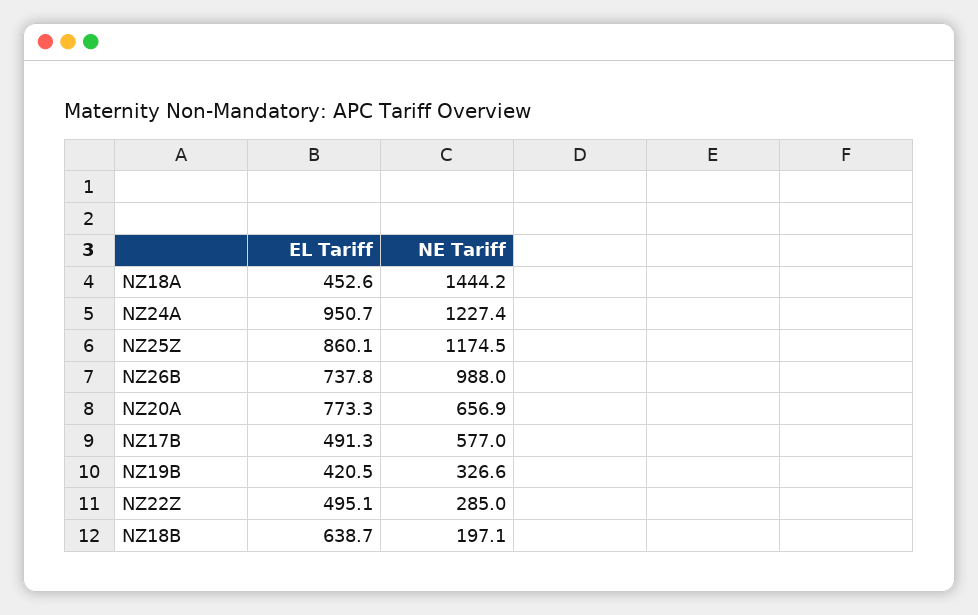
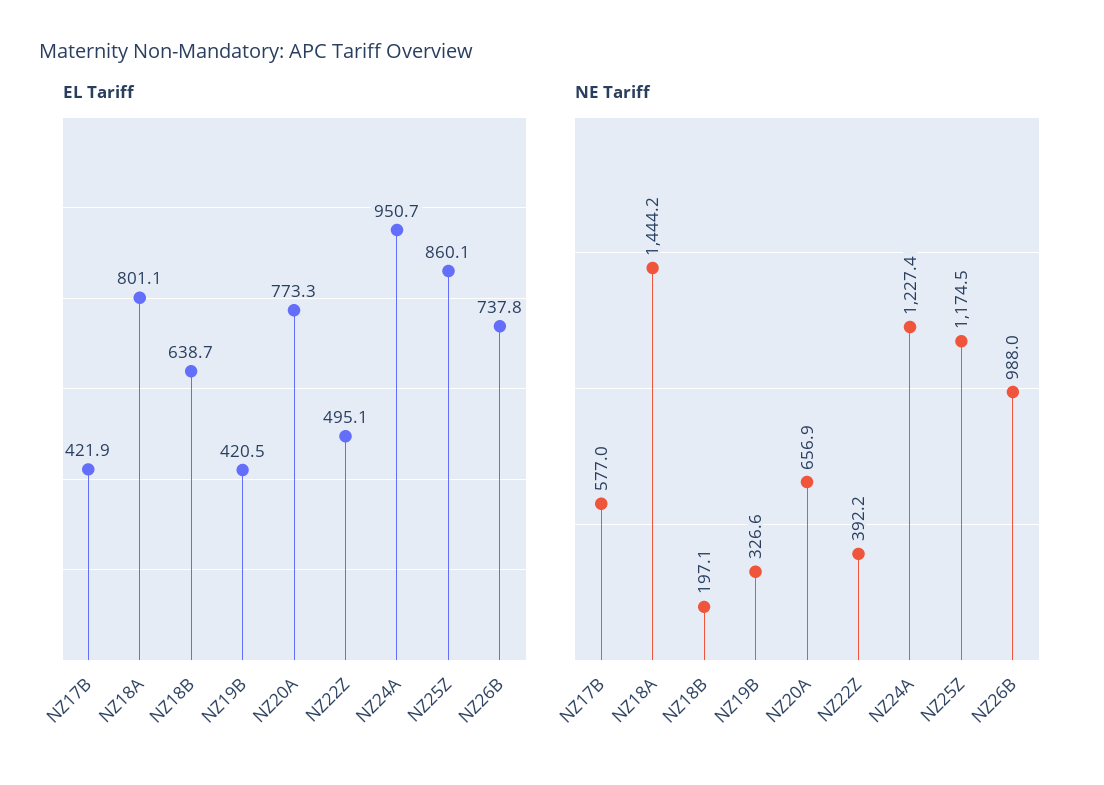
EL Tariff, NZ18A: 452.6 -> 801.1
EL Tariff, NZ17B: 491.3 -> 421.9
NE Tariff, NZ22Z: 285 -> 392.2

